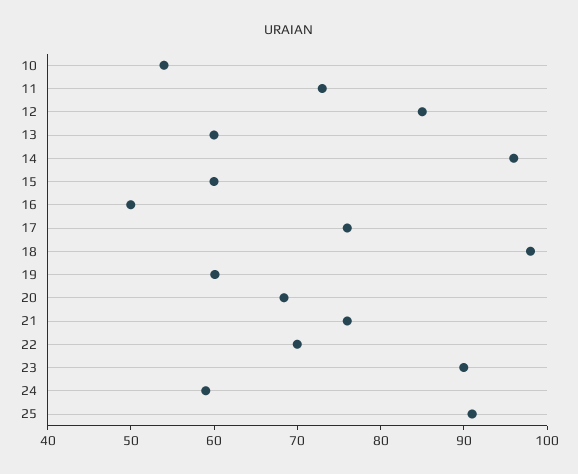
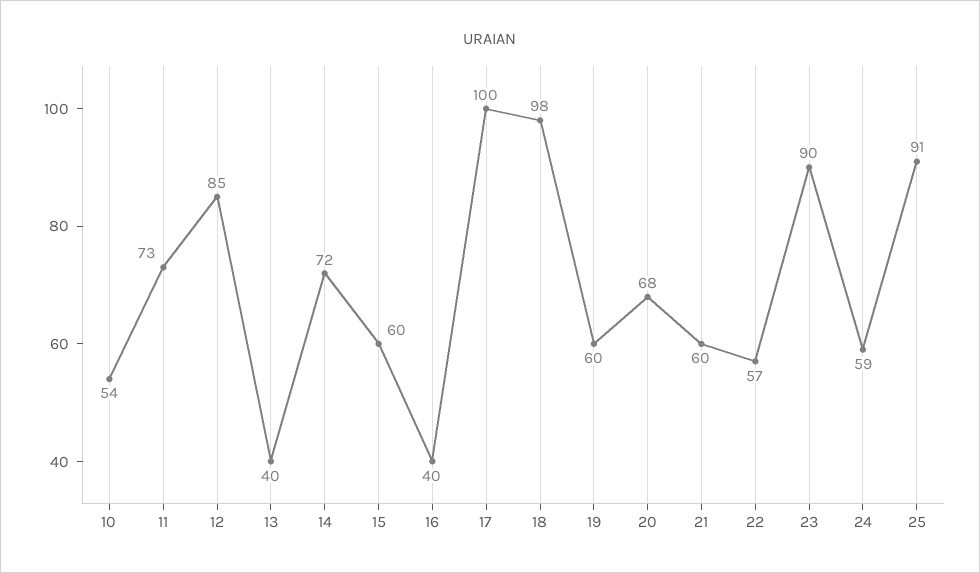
13: 60 -> 40
14: 96 -> 72
16: 50 -> 40
17: 76 -> 100
21: 76 -> 60
22: 70 -> 57

